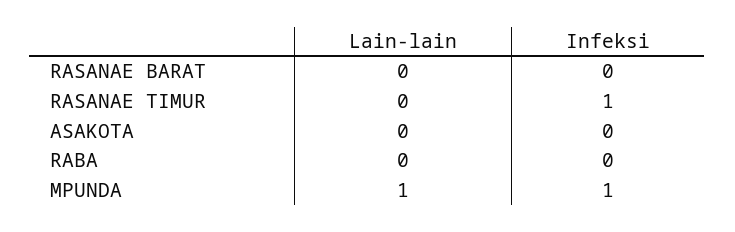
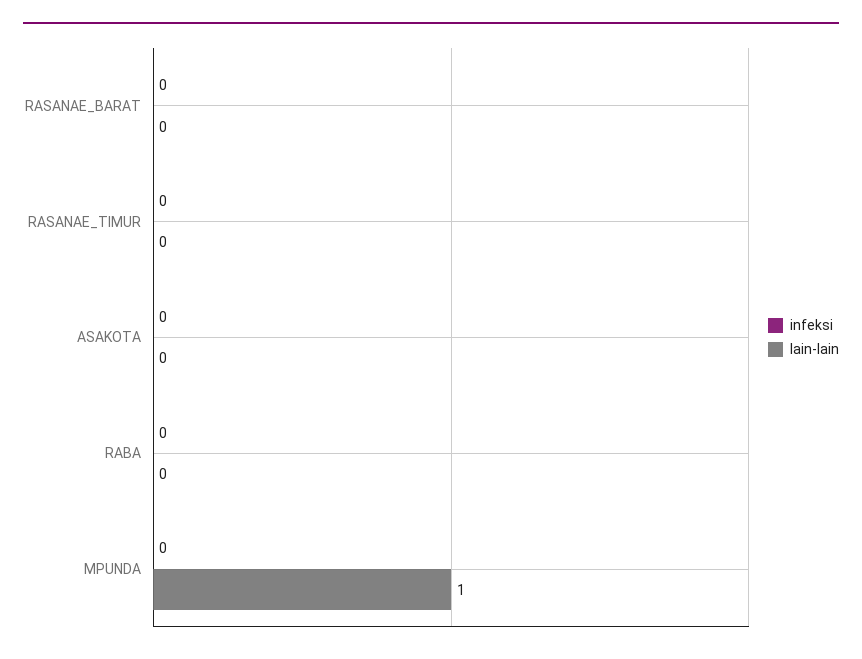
Infeksi, RASANAE TIMUR: 1 -> 0
Infeksi, MPUNDA: 1 -> 0

